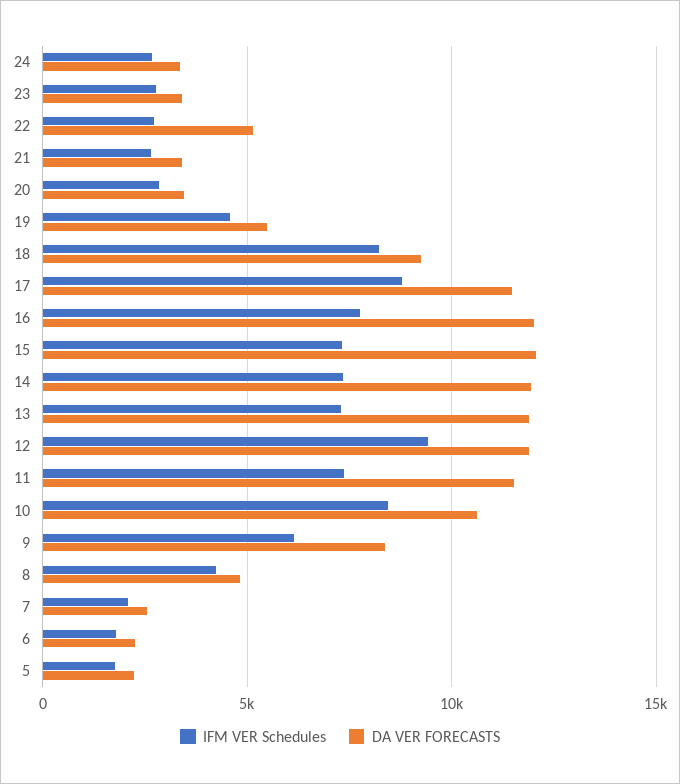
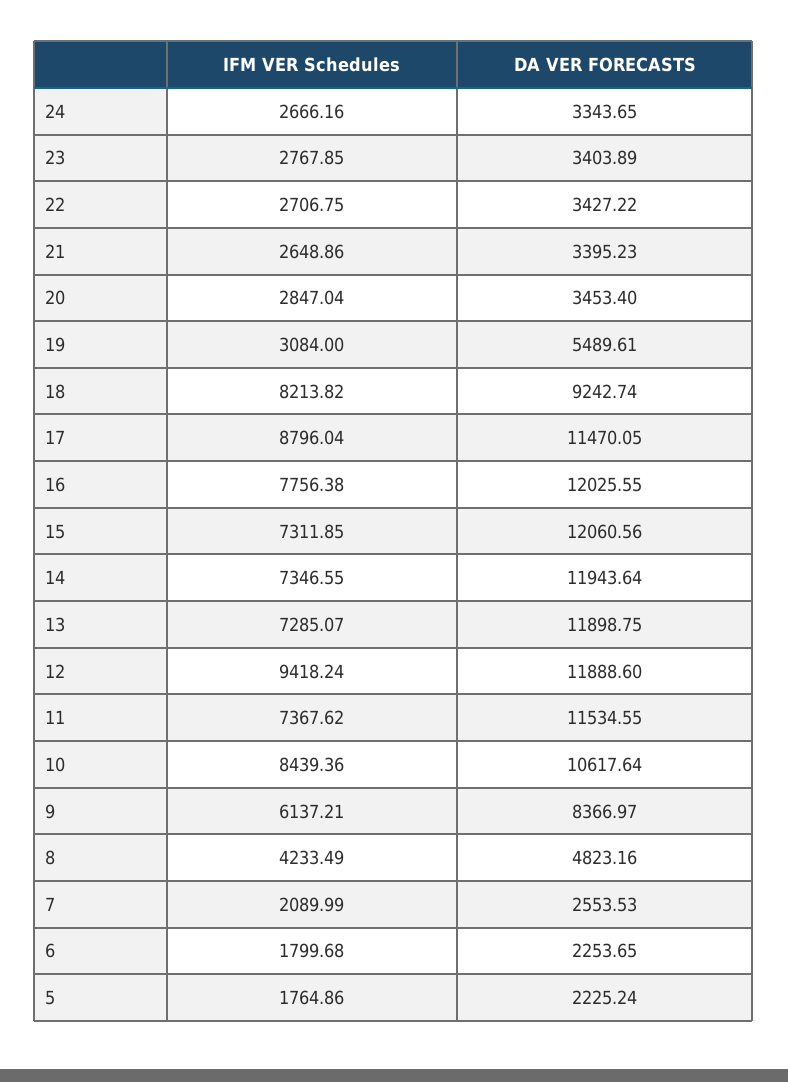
DA VER FORECASTS, 22: 5000 -> 3427.22
IFM VER Schedules, 19: 4500 -> 3084

